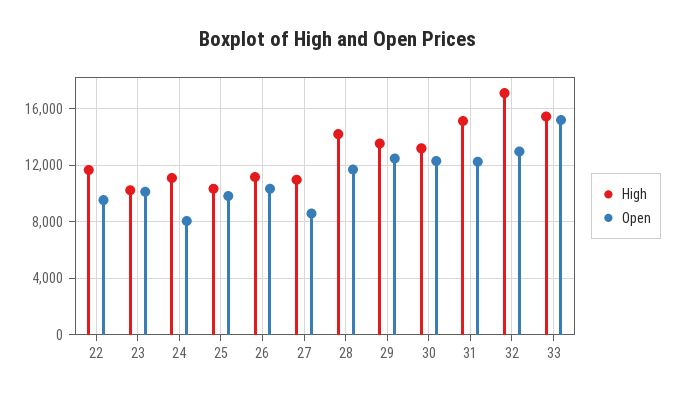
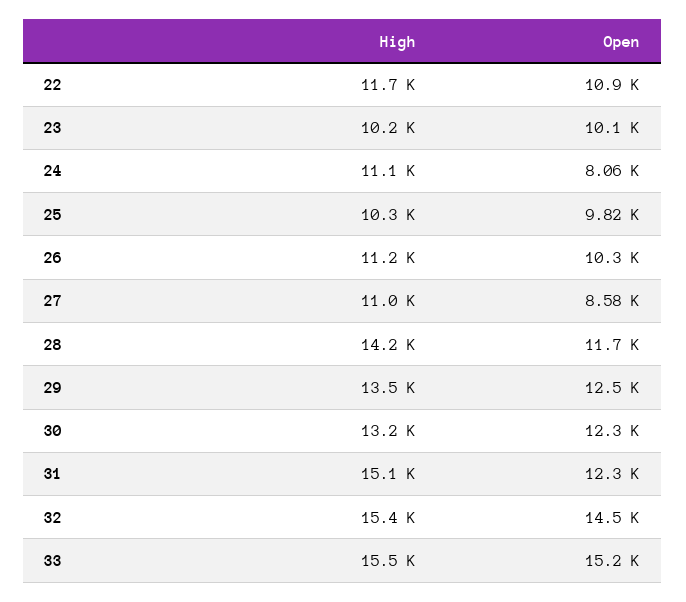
Open, 22: 9500 -> 10900
High, 32: 17000 -> 15400
Open, 32: 13000 -> 14500

